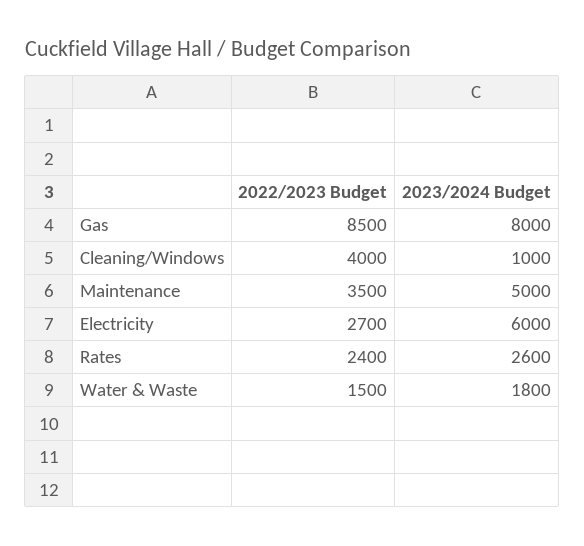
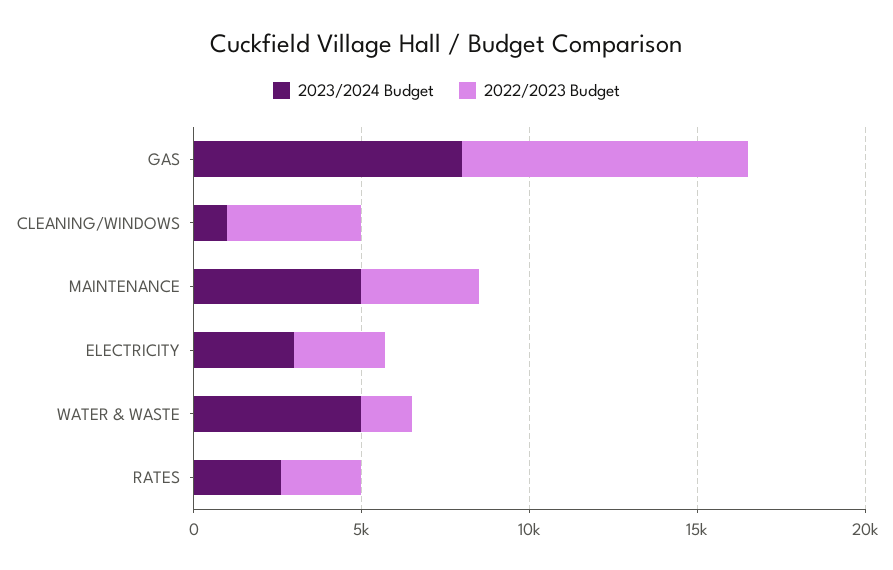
2023/2024 Budget, Electricity: 6000 -> 3000
2023/2024 Budget, Water & Waste: 1800 -> 5000

